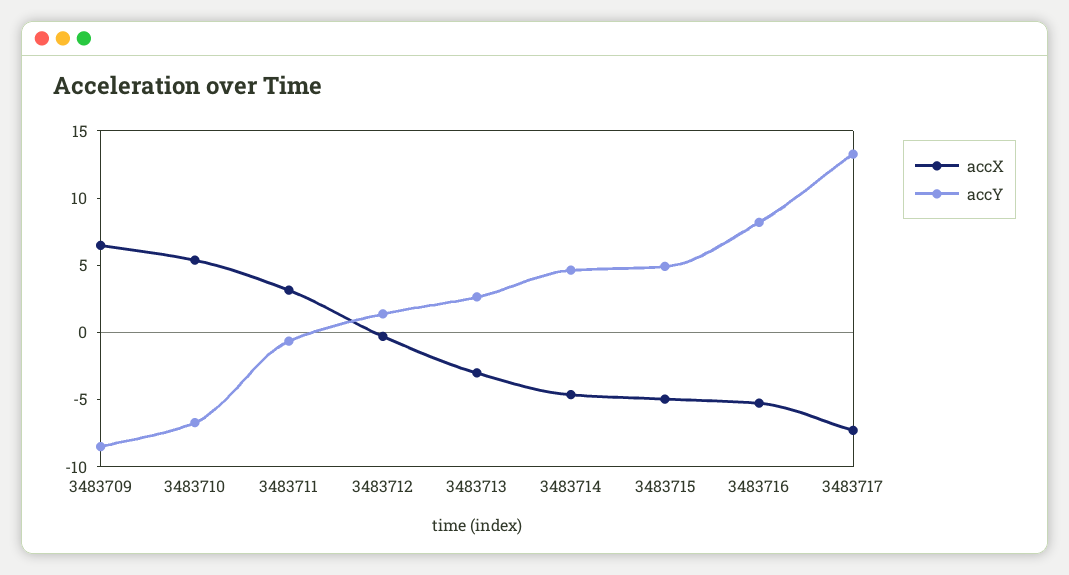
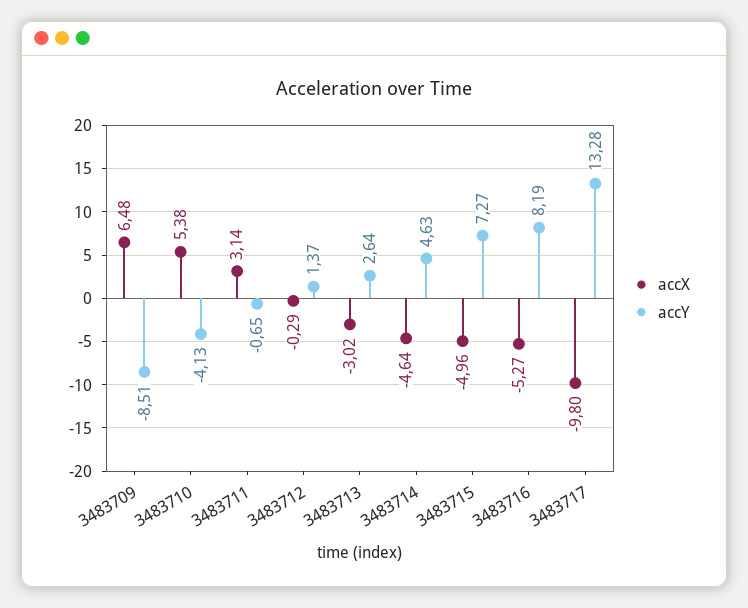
accY, 3483710: -7 -> -4.13
accY, 3483715: 5 -> 7.27
accX, 3483717: -7 -> -9.8

